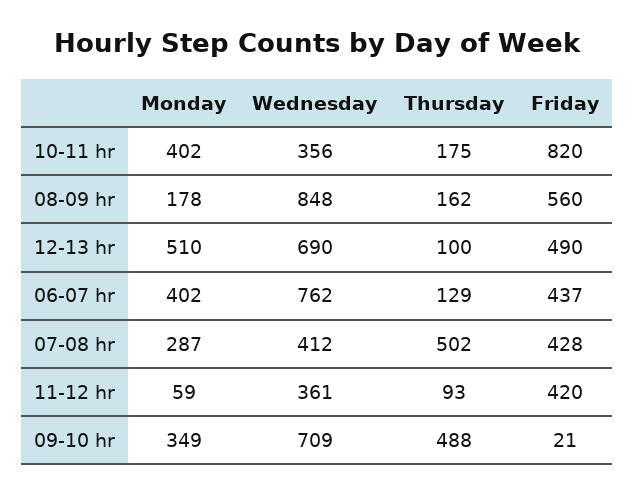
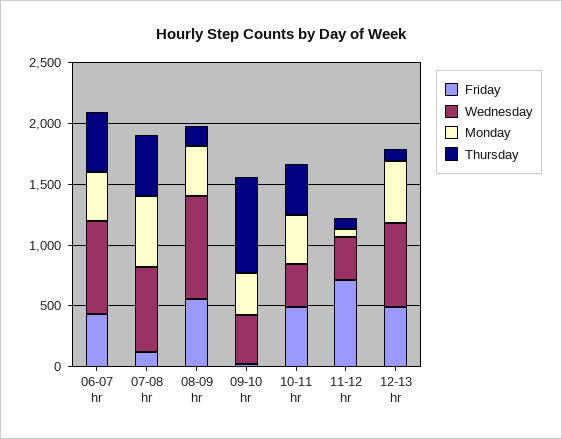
Thursday, 10-11 hr: 175 -> 400
Friday, 10-11 hr: 820 -> 500
Monday, 08-09 hr: 178 -> 400
Thursday, 06-07 hr: 129 -> 500
Monday, 07-08 hr: 287 -> 600
Wednesday, 07-08 hr: 412 -> 700
Friday, 07-08 hr: 428 -> 100
Friday, 11-12 hr: 420 -> 700
Wednesday, 09-10 hr: 709 -> 400
Thursday, 09-10 hr: 488 -> 800

